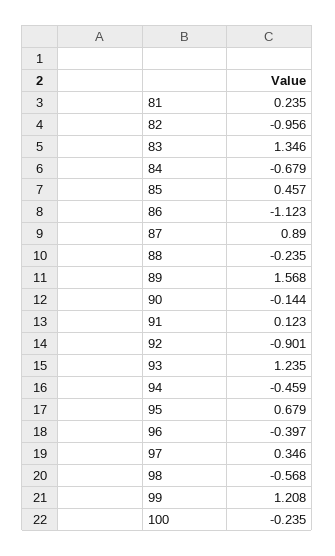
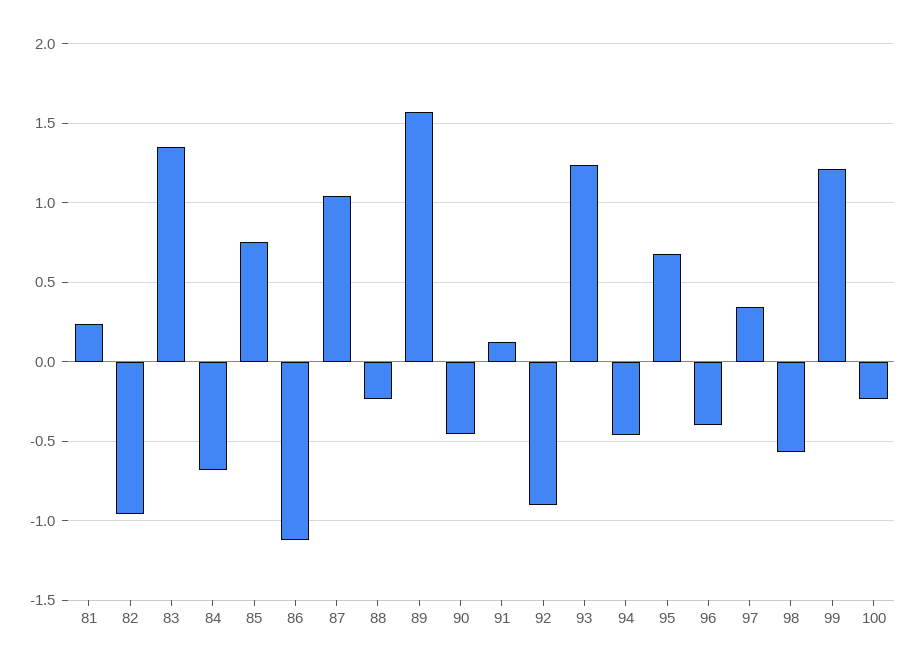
85: 0.457 -> 0.75
87: 0.89 -> 1.05
90: -0.144 -> -0.45

